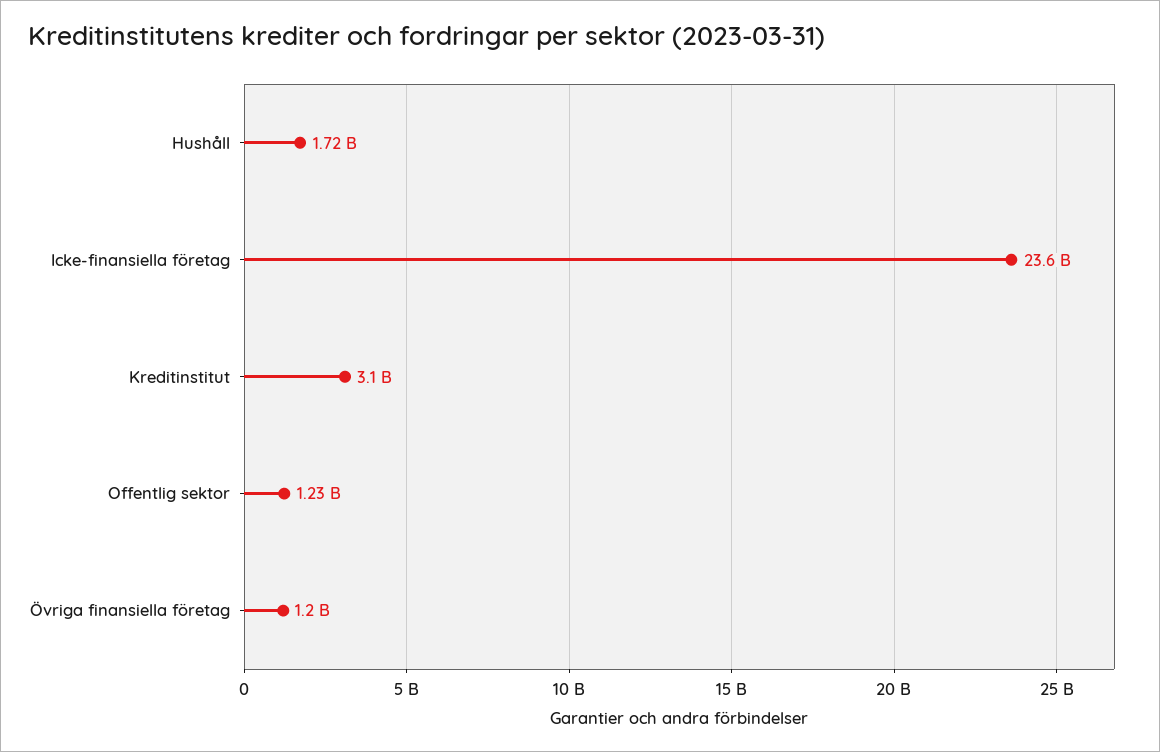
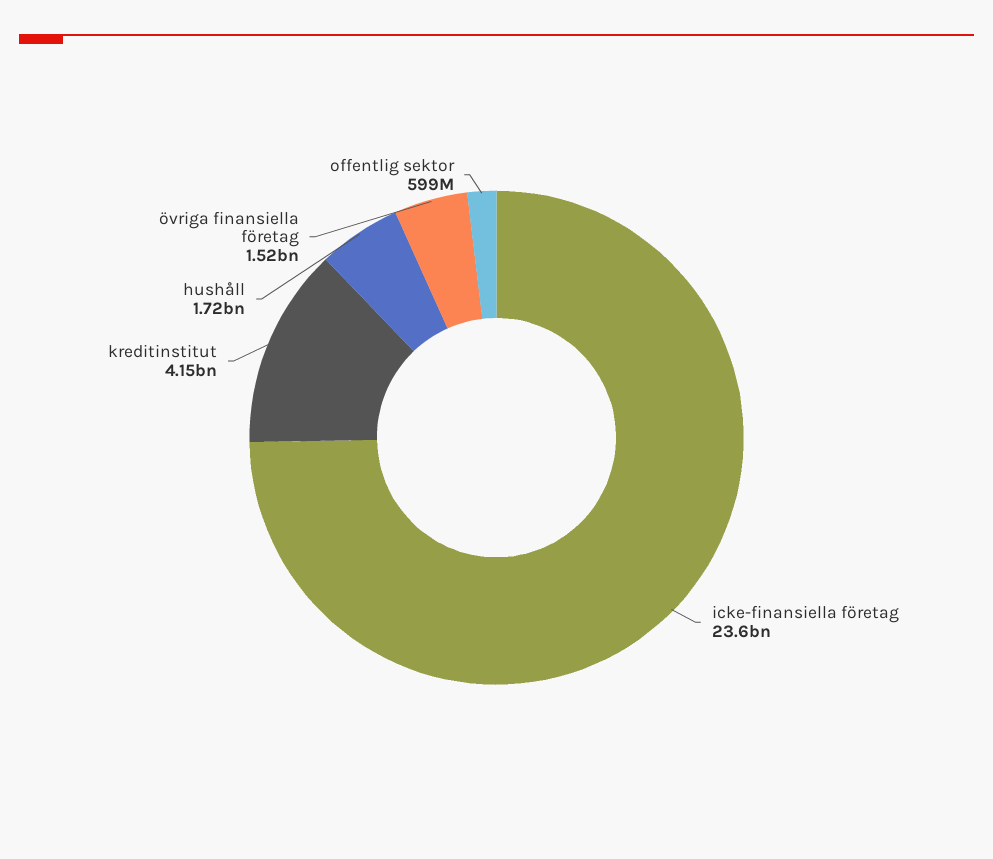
Kreditinstitut: 3100000000 -> 4150000000
Offentlig sektor: 1230000000 -> 599000000
Övriga finansiella företag: 1200000000 -> 1520000000

